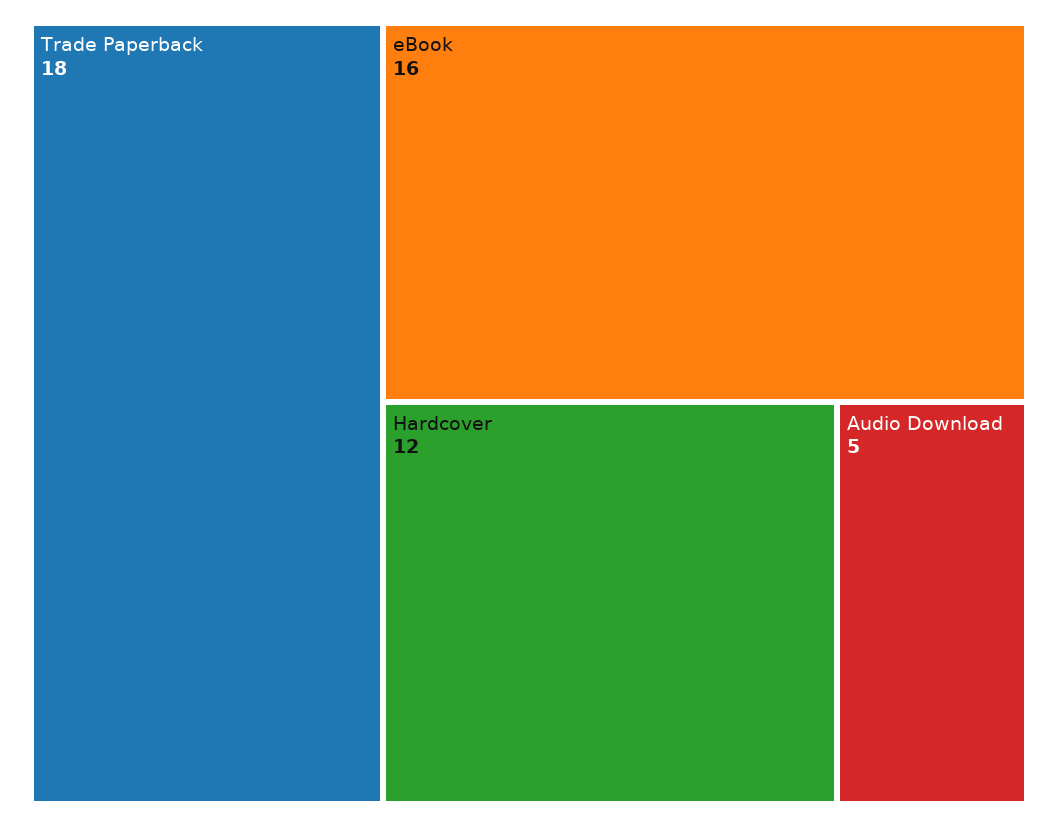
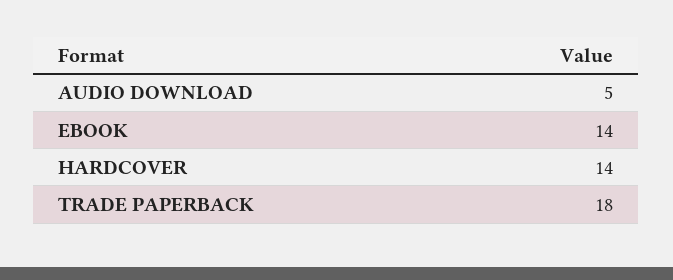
eBook: 16 -> 14
Hardcover: 12 -> 14

